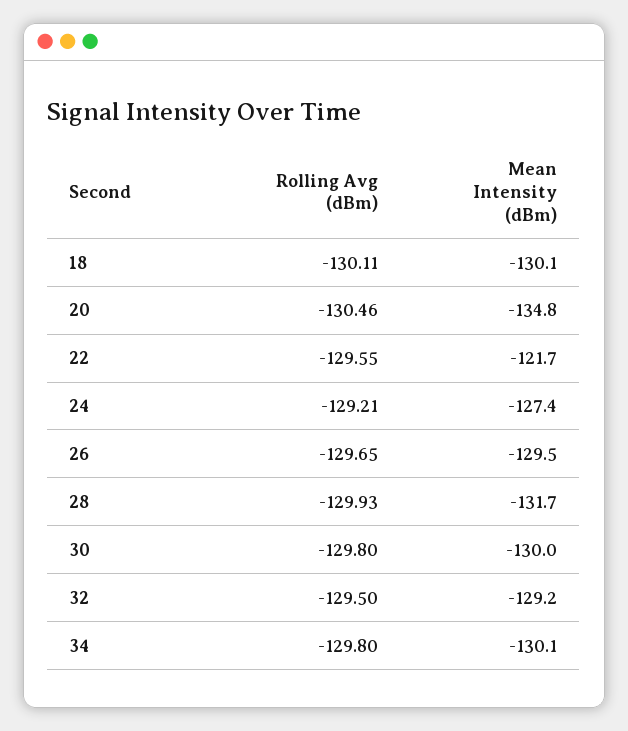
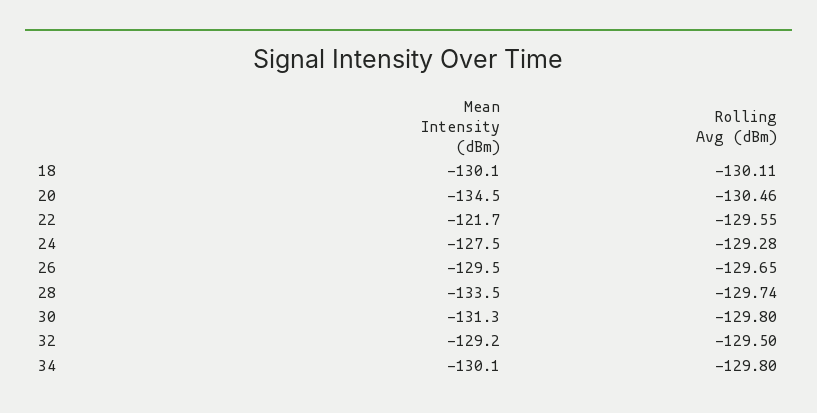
Mean Intensity (dBm), 20: -134.8 -> -134.5
Rolling Avg (dBm), 24: -129.21 -> -129.28
Mean Intensity (dBm), 24: -127.4 -> -127.5
Rolling Avg (dBm), 28: -129.93 -> -129.74
Mean Intensity (dBm), 28: -131.7 -> -133.5
Mean Intensity (dBm), 30: -130 -> -131.3

